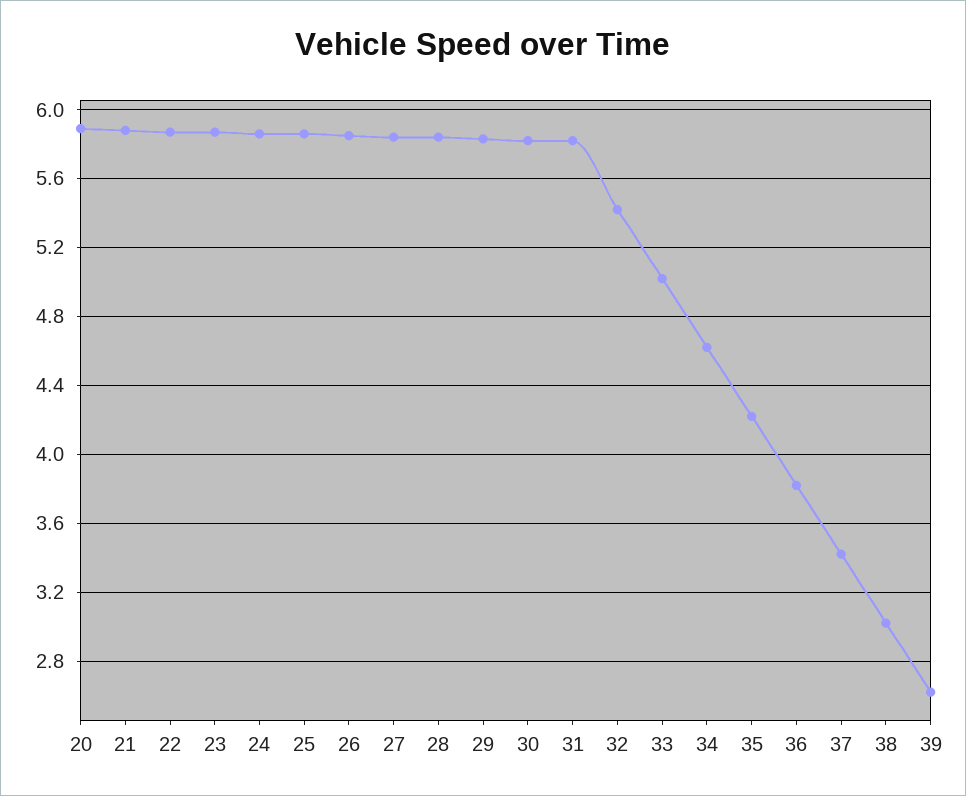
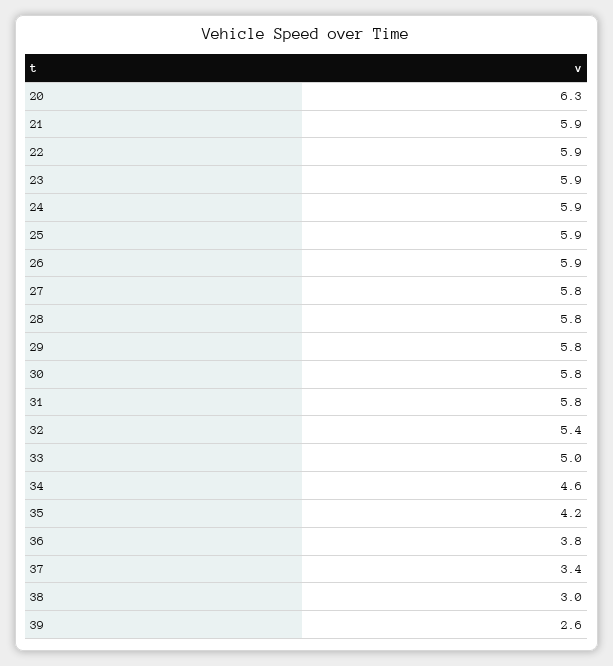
20: 5.9 -> 6.3

